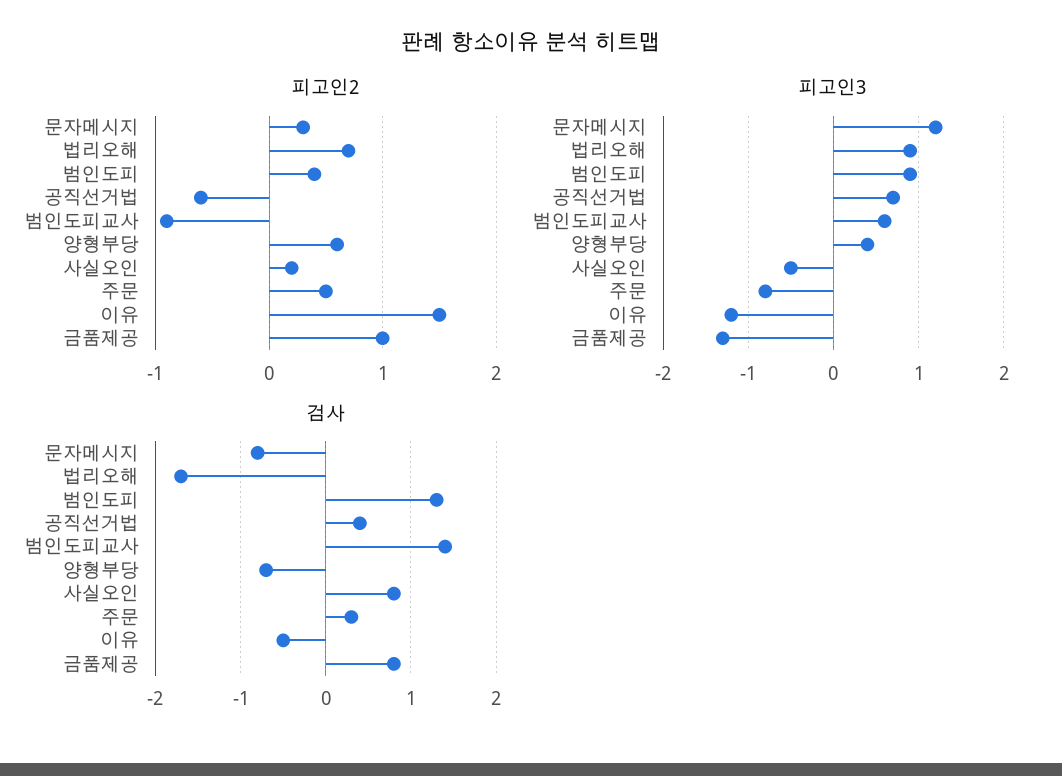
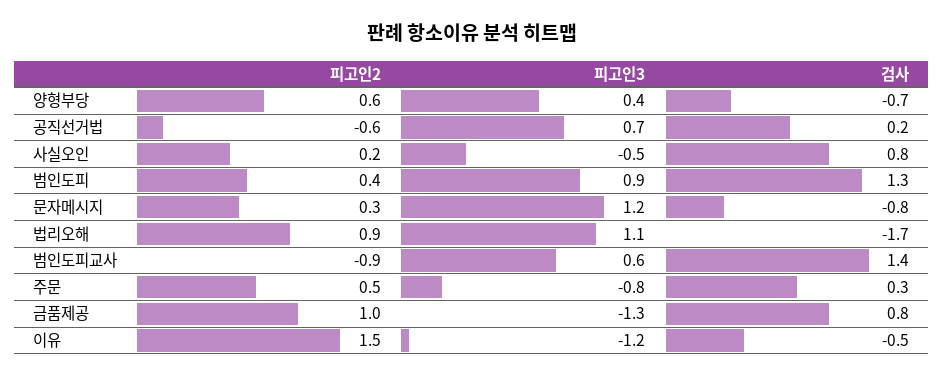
피고인2, 법리오해: 0.7 -> 0.9
피고인3, 법리오해: 0.9 -> 1.1
검사, 공직선거법: 0.4 -> 0.2

